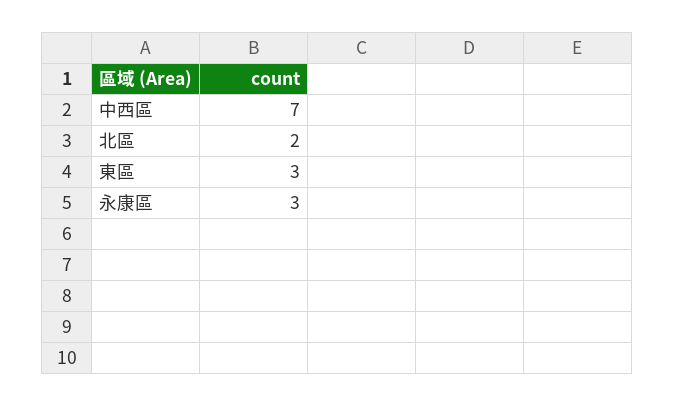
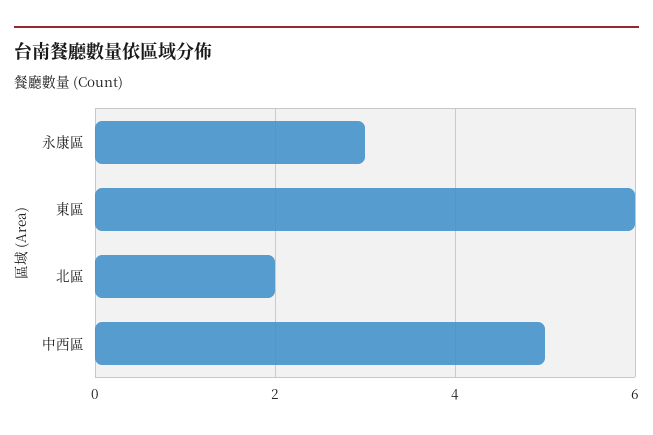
中西區: 7 -> 5
東區: 3 -> 6

